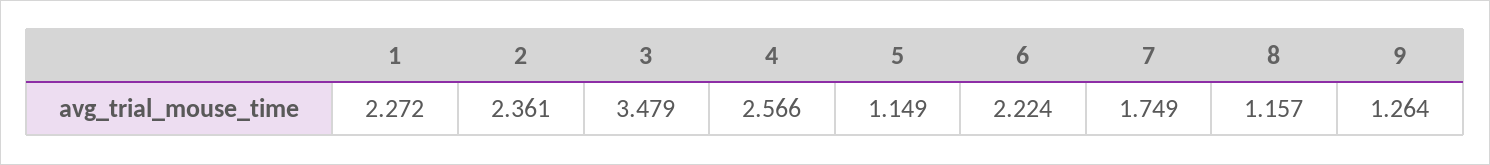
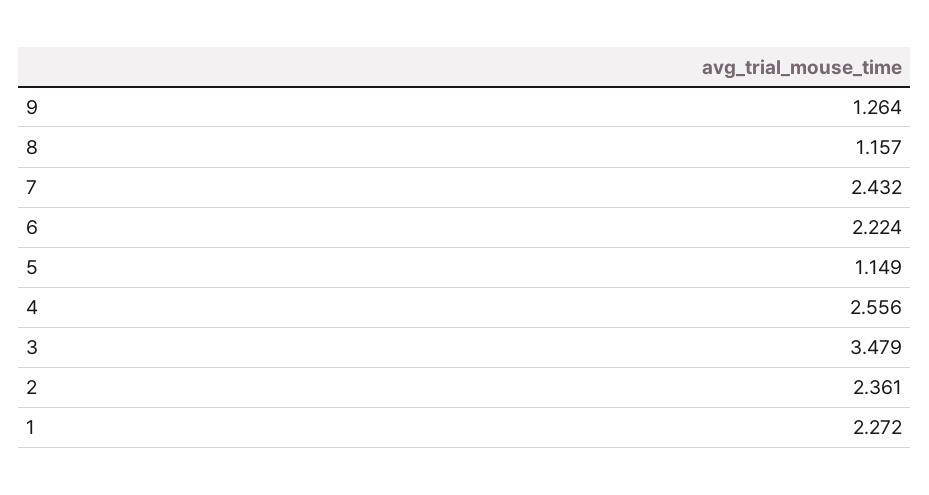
4: 2.566 -> 2.556
7: 1.749 -> 2.432

